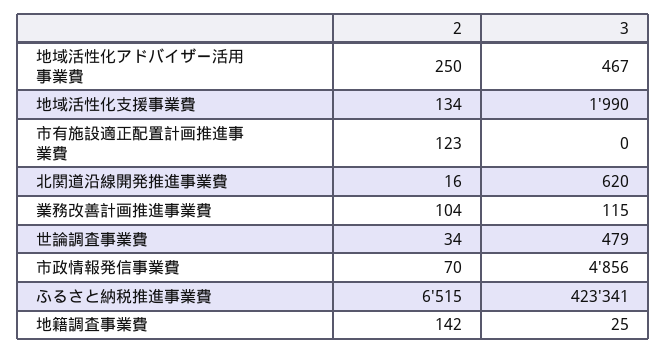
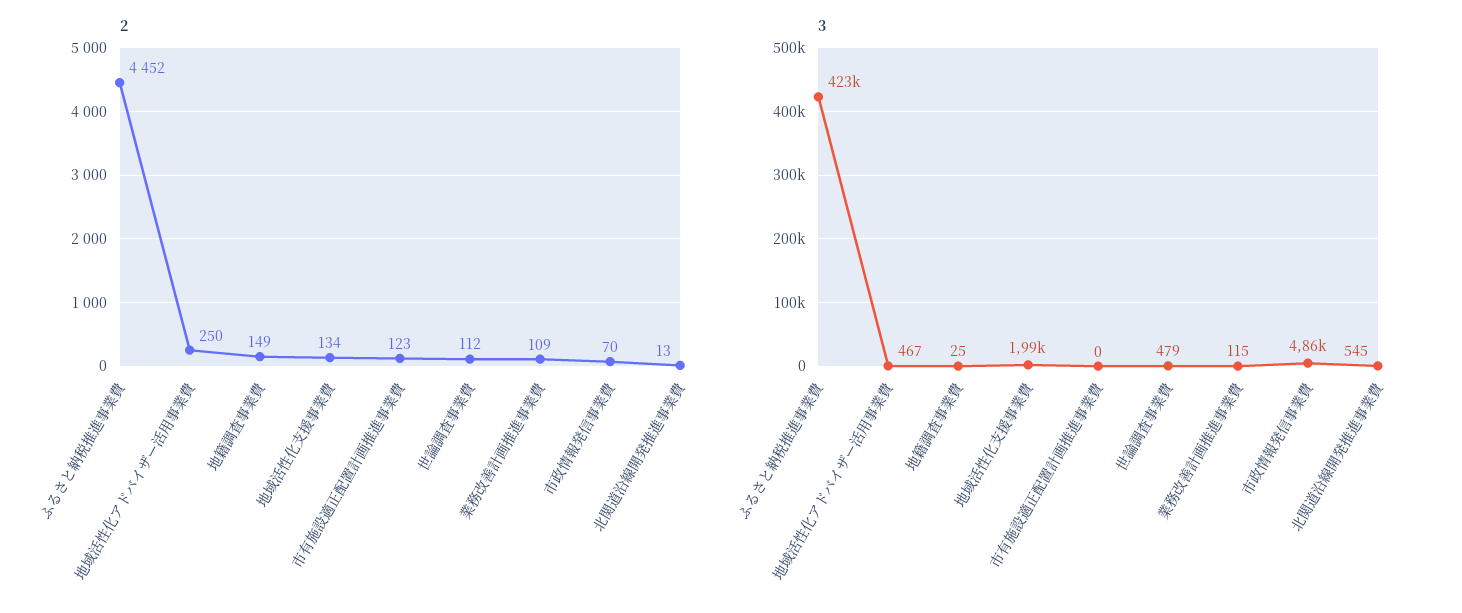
2, 北関道沿線開発推進事業費: 16 -> 13
3, 北関道沿線開発推進事業費: 620 -> 545
2, 業務改善計画推進事業費: 104 -> 109
2, 世論調査事業費: 34 -> 112
2, ふるさと納税推進事業費: 6515 -> 4452
2, 地籍調査事業費: 142 -> 149

